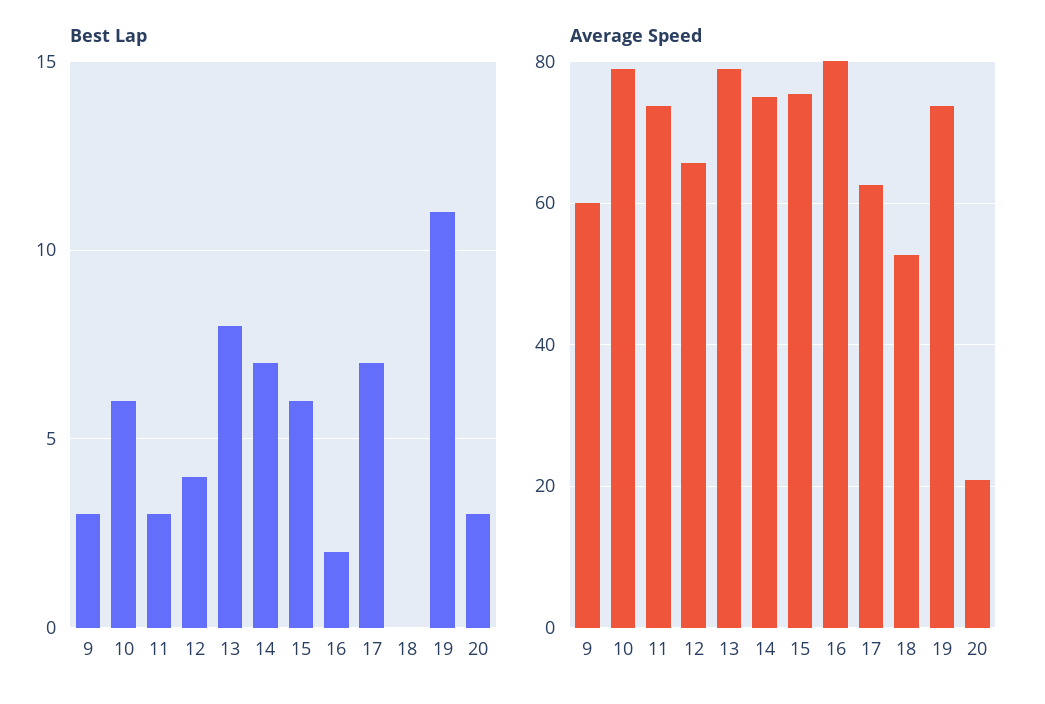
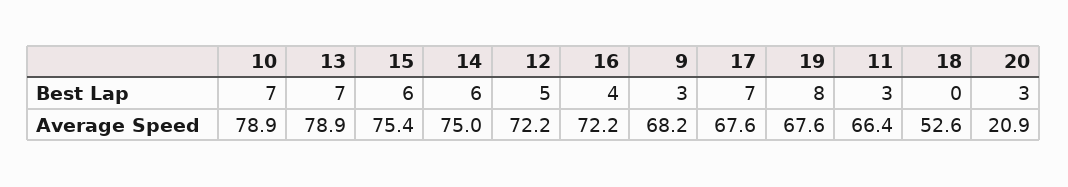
Best Lap, 10: 6 -> 7
Best Lap, 12: 4 -> 5
Best Lap, 13: 8 -> 7
Best Lap, 14: 7 -> 6
Best Lap, 16: 2 -> 4
Best Lap, 19: 11 -> 8
Average Speed, 9: 60 -> 68.2
Average Speed, 11: 74 -> 66.4
Average Speed, 12: 66 -> 72.2
Average Speed, 16: 80 -> 72.2
Average Speed, 17: 62 -> 67.6
Average Speed, 19: 74 -> 67.6

